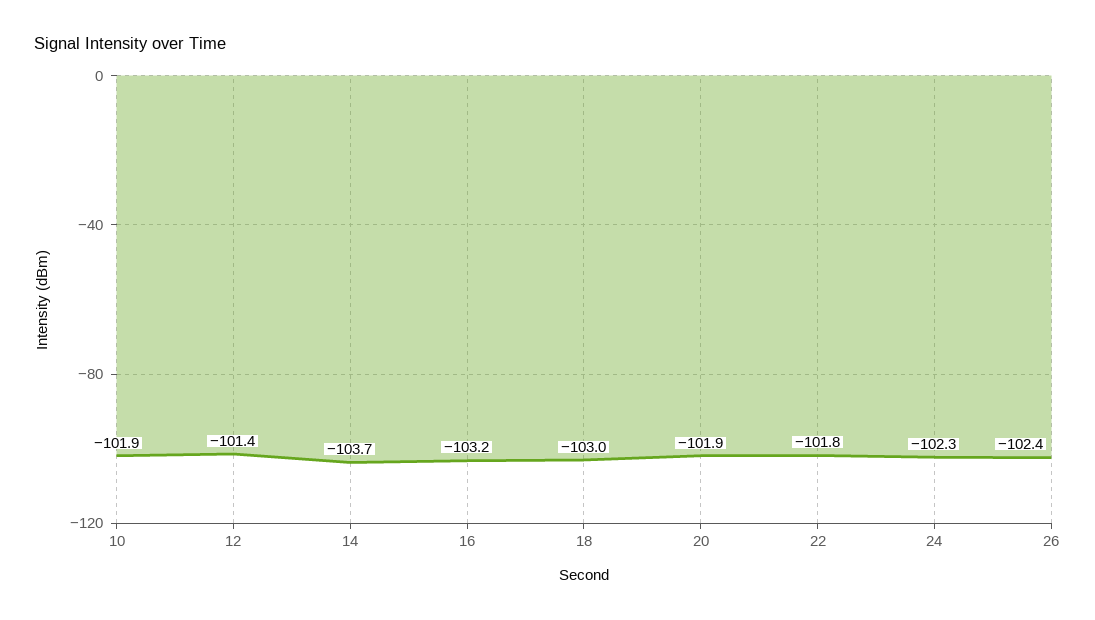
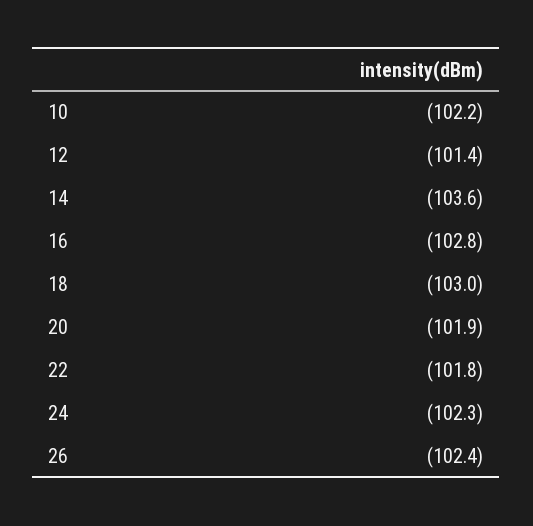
10: -101.9 -> -102.2
14: -103.7 -> -103.6
16: -103.2 -> -102.8

